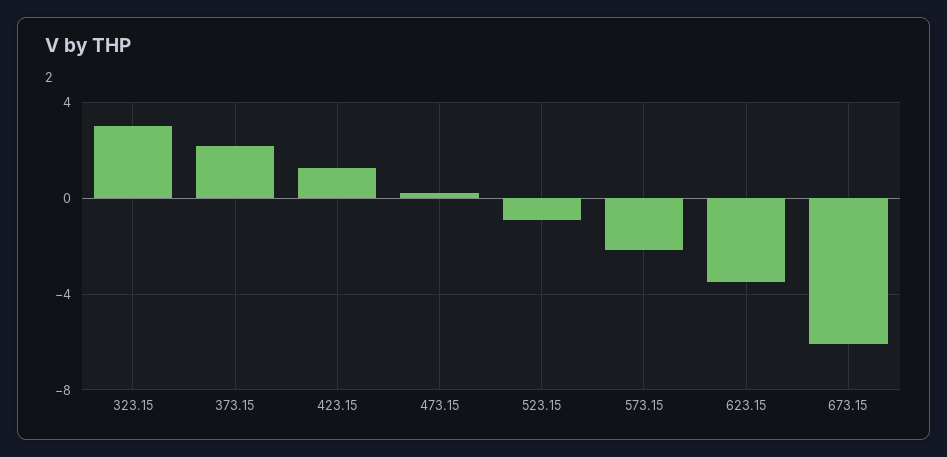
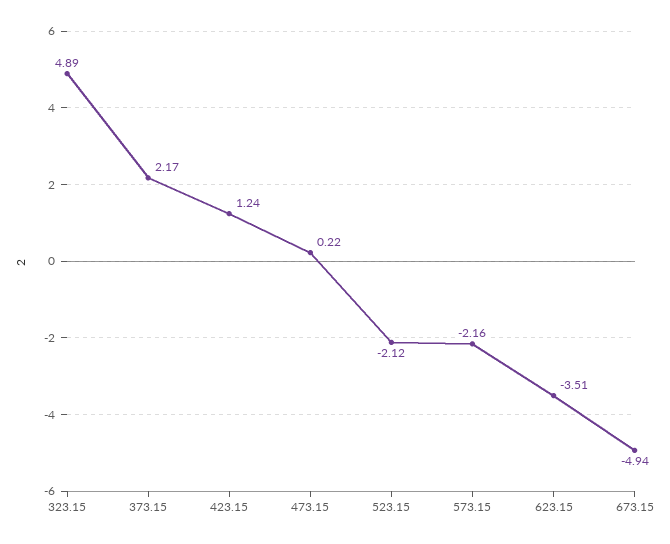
323.15: 3 -> 4.89
523.15: -1 -> -2.12
673.15: -6 -> -4.94

